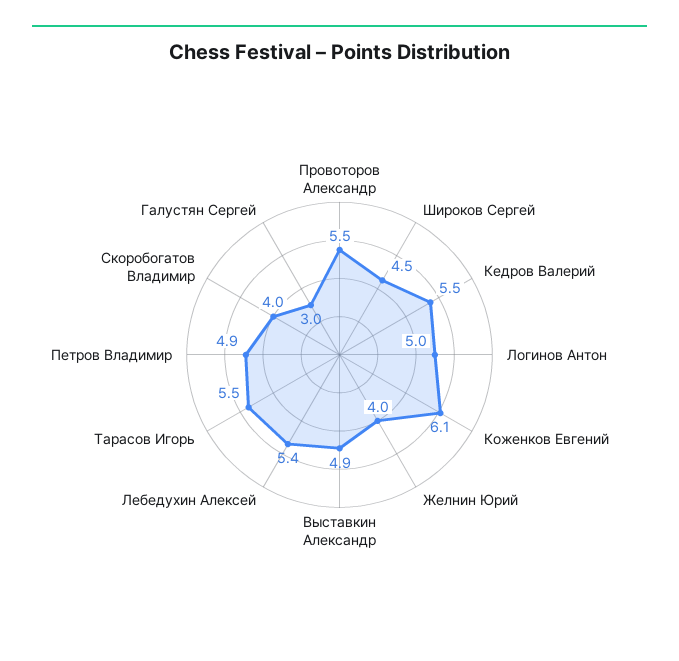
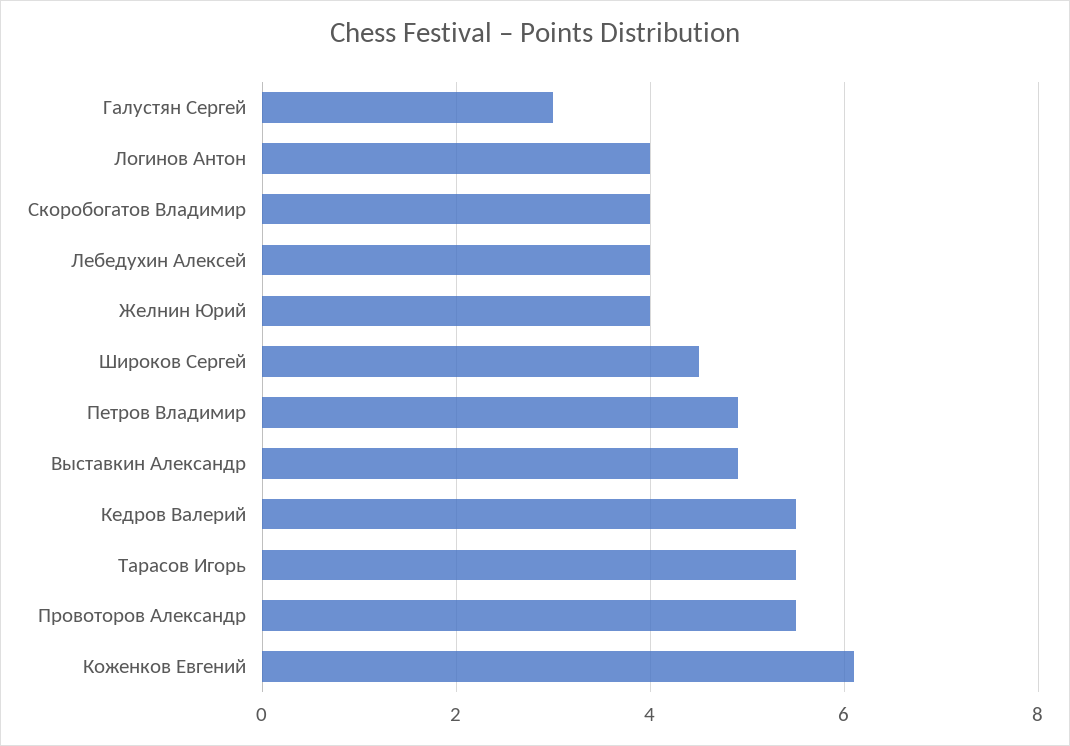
Логинов Антон: 5 -> 4
Лебедухин Алексей: 5.4 -> 4

